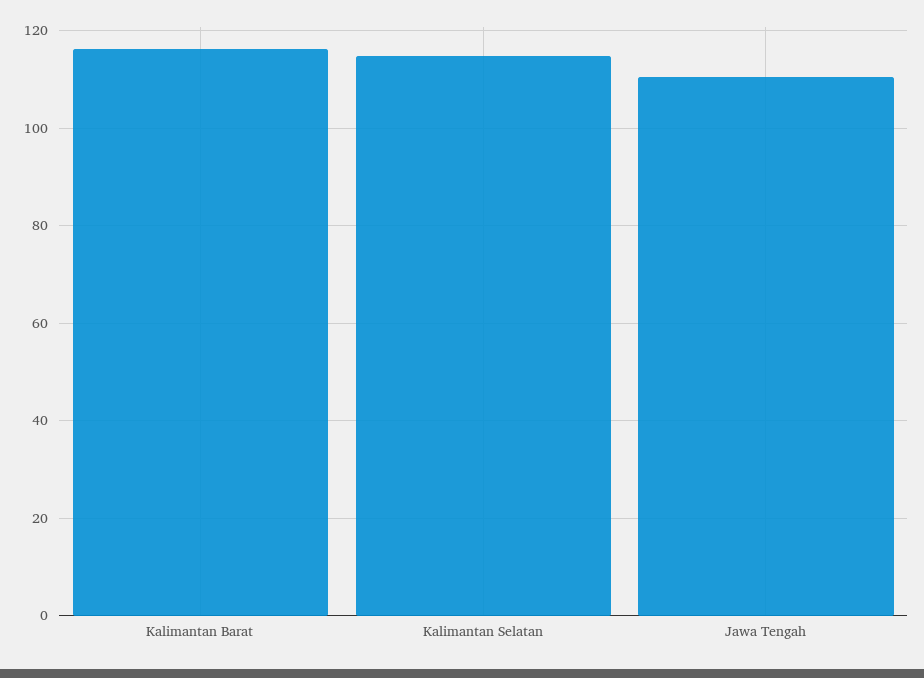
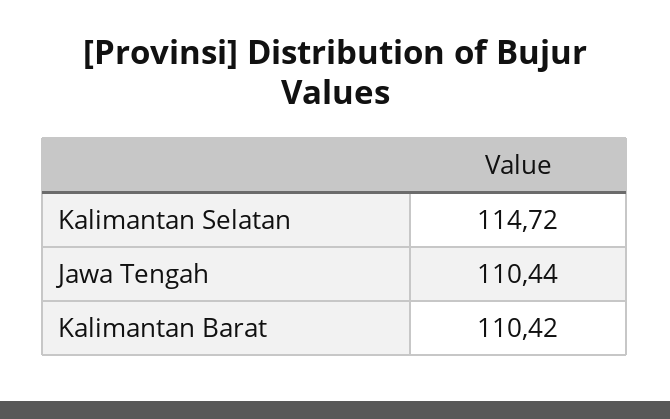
Kalimantan Barat: 116 -> 110.42

